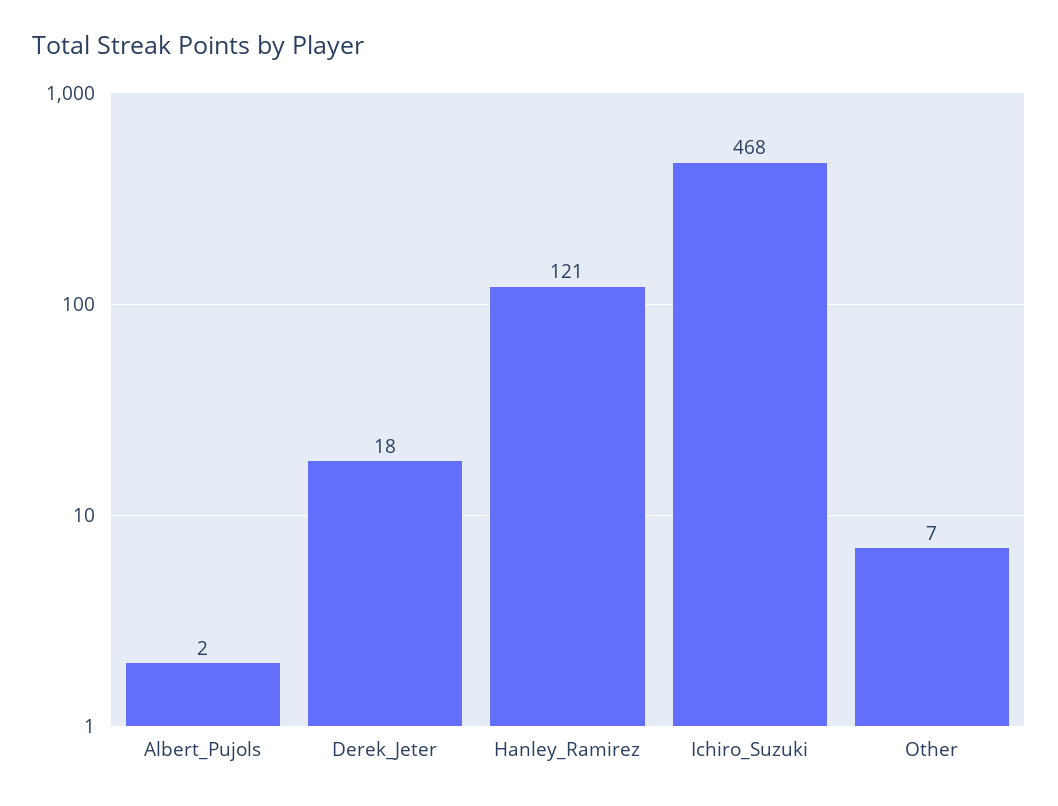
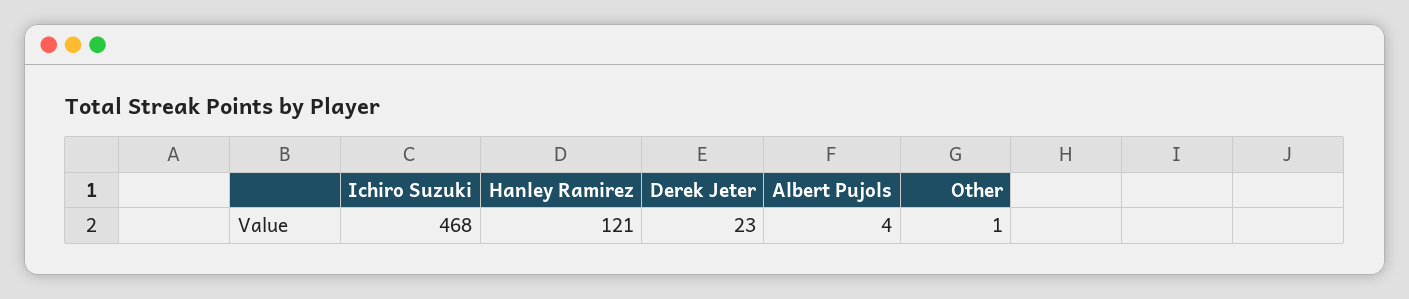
Albert_Pujols: 2 -> 4
Derek_Jeter: 18 -> 23
Other: 7 -> 1

